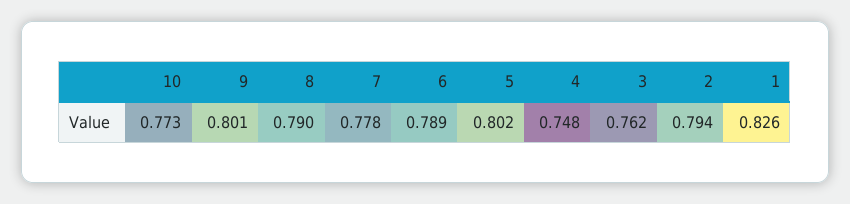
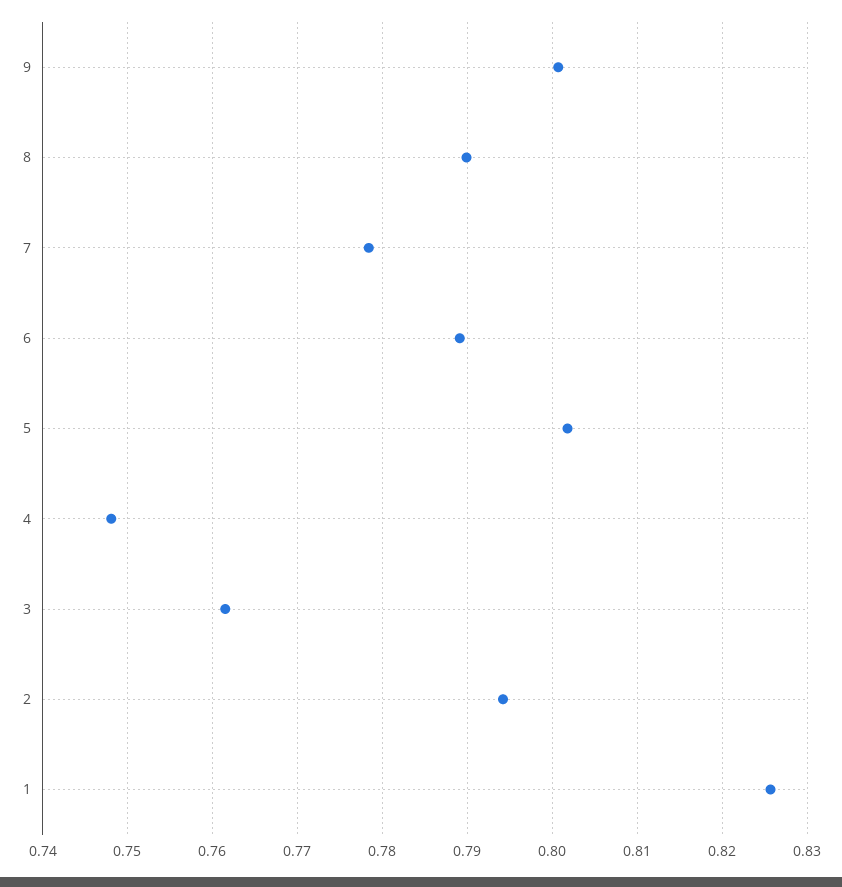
10: 0.773 -> none

